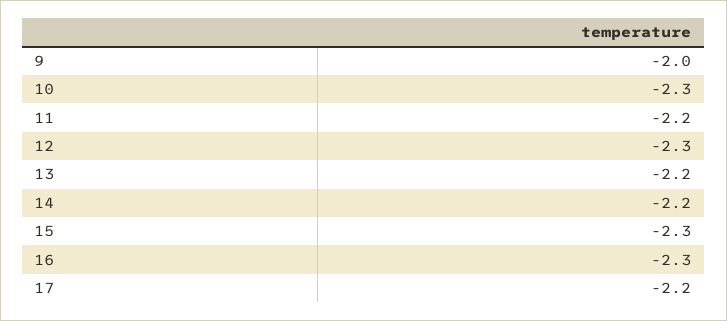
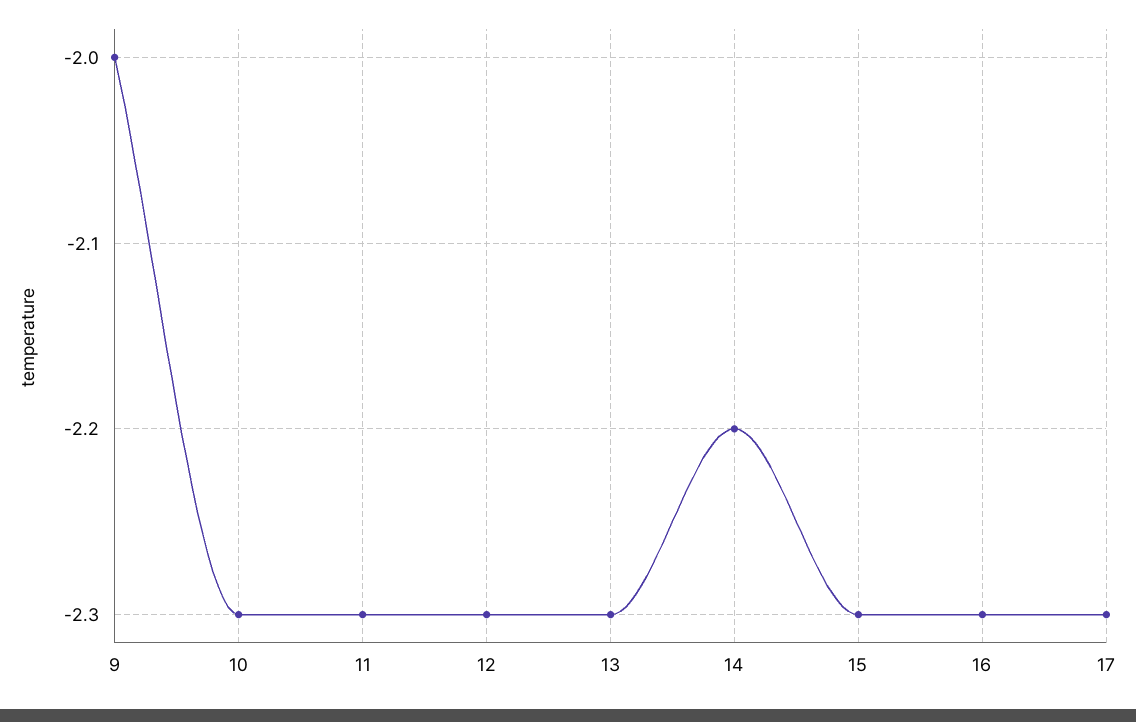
11: -2.2 -> -2.3
13: -2.2 -> -2.3
17: -2.2 -> -2.3

